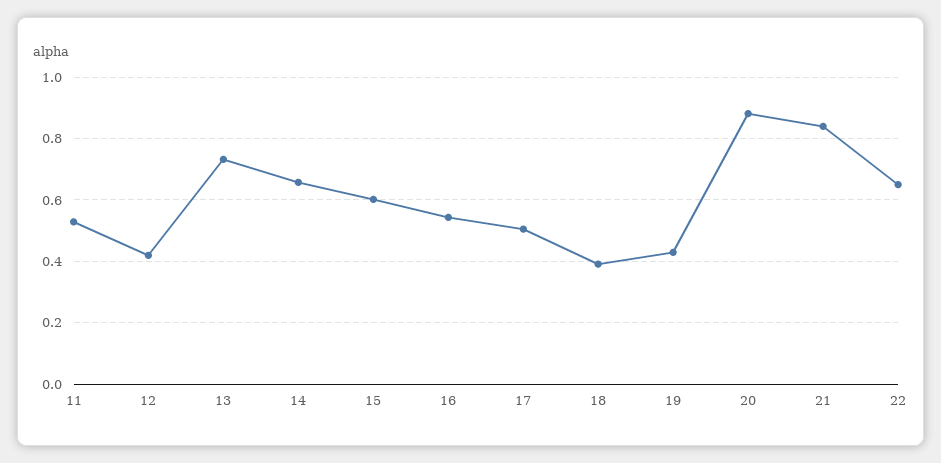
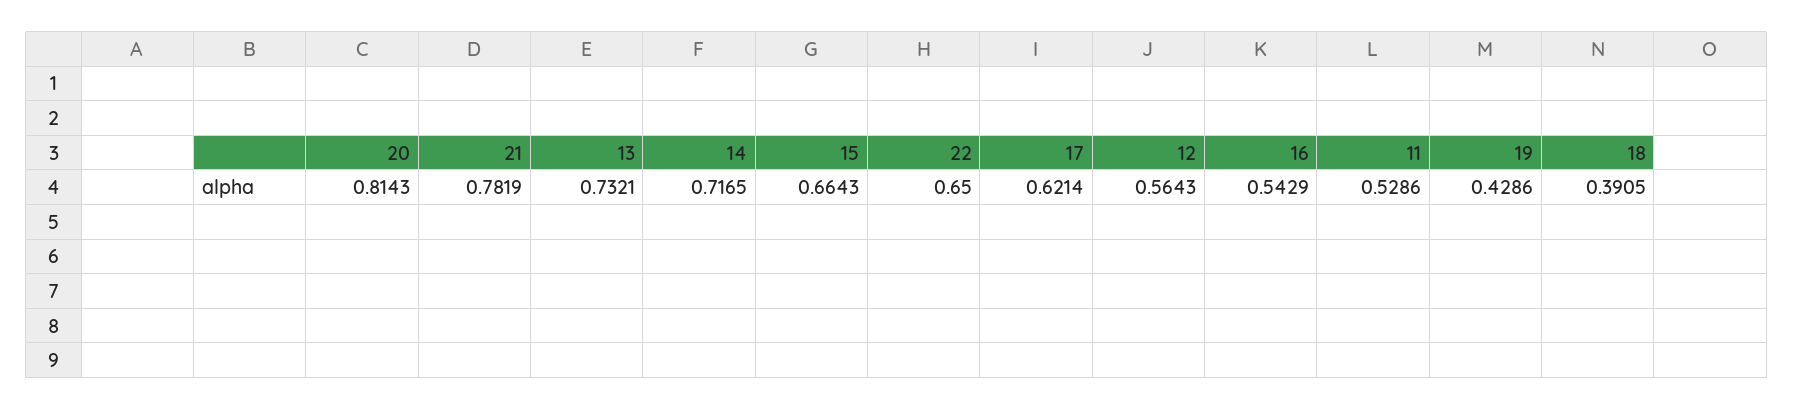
12: 0.42 -> 0.5643
14: 0.66 -> 0.7165
15: 0.6 -> 0.6643
17: 0.5 -> 0.6214
20: 0.88 -> 0.8143
21: 0.84 -> 0.7819

